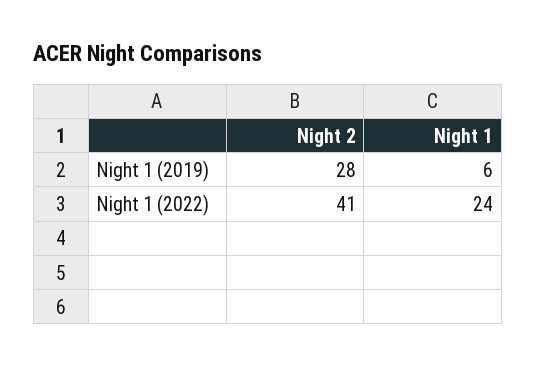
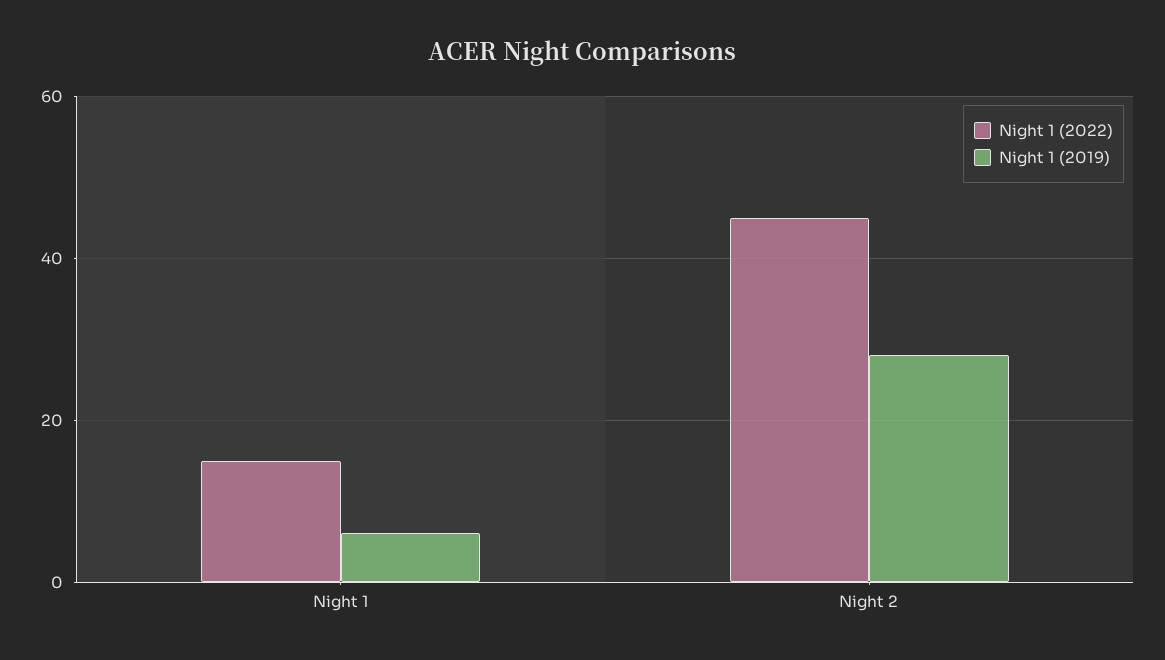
Night 1 (2022), Night 2: 41 -> 45
Night 1 (2022), Night 1: 24 -> 15

